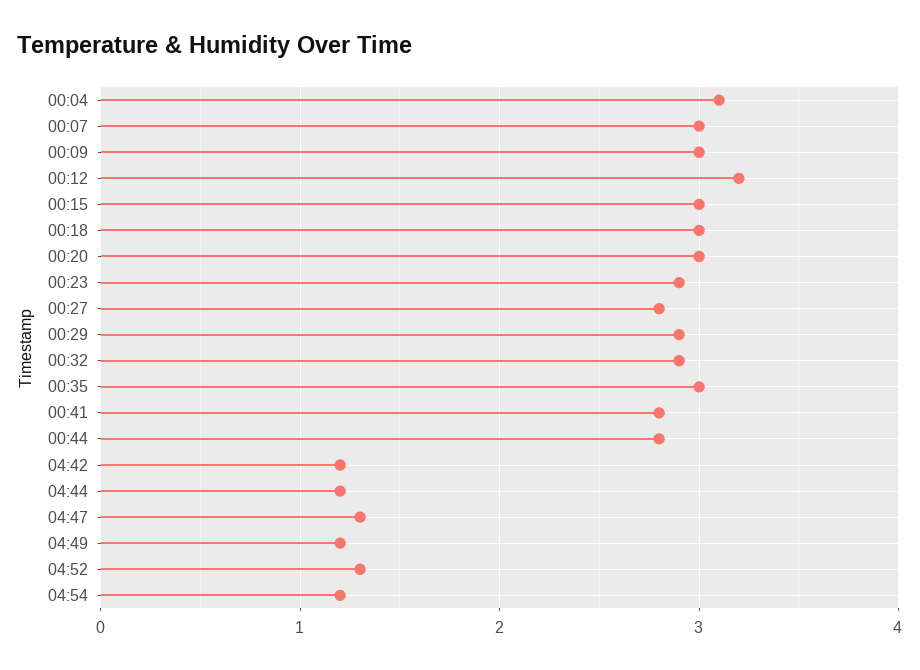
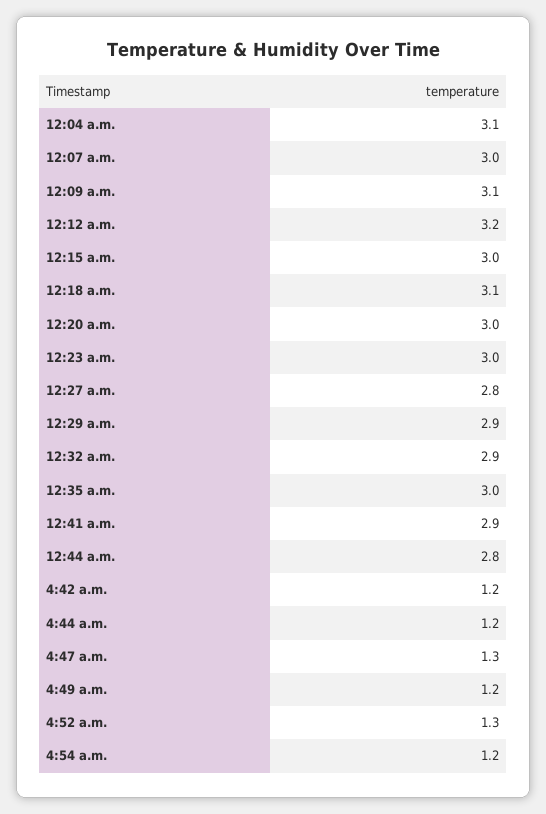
00:09: 3 -> 3.1
00:18: 3 -> 3.1
00:23: 2.9 -> 3
00:41: 2.8 -> 2.9

